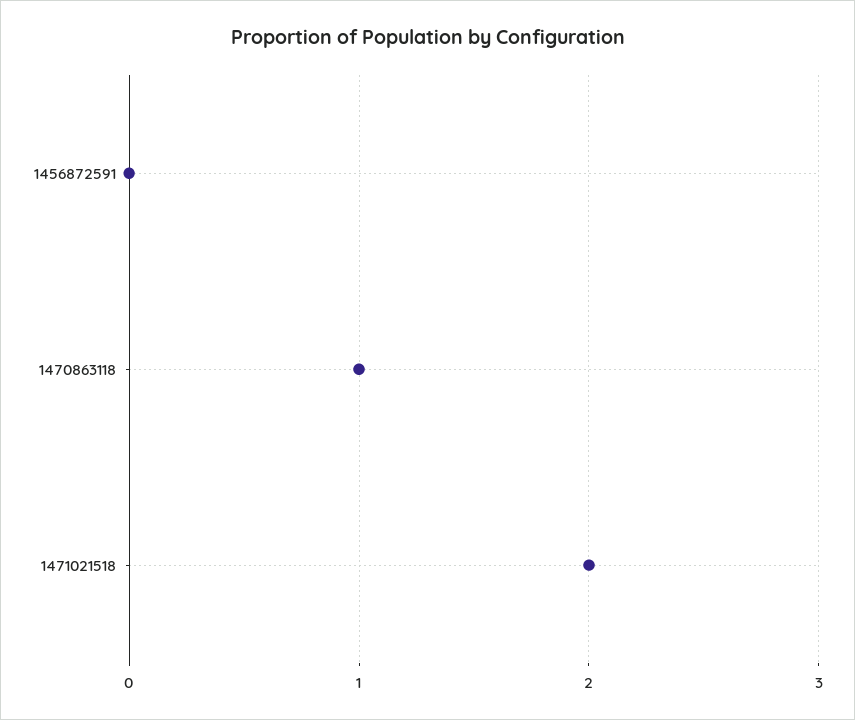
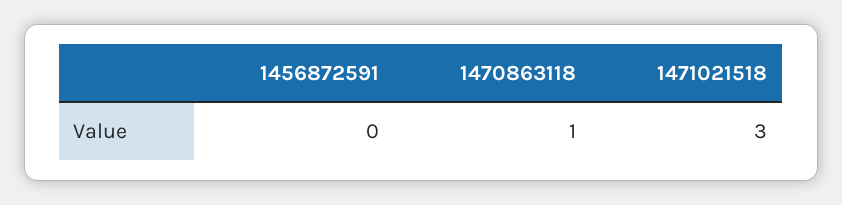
1471021518: 2 -> 3

